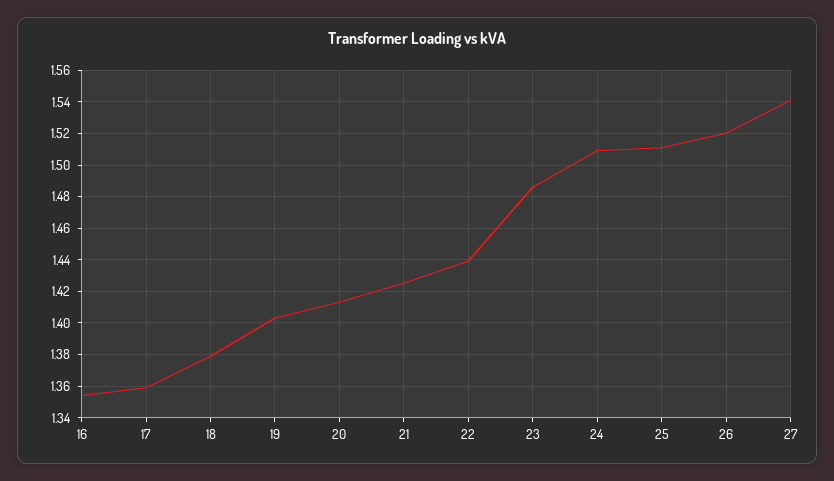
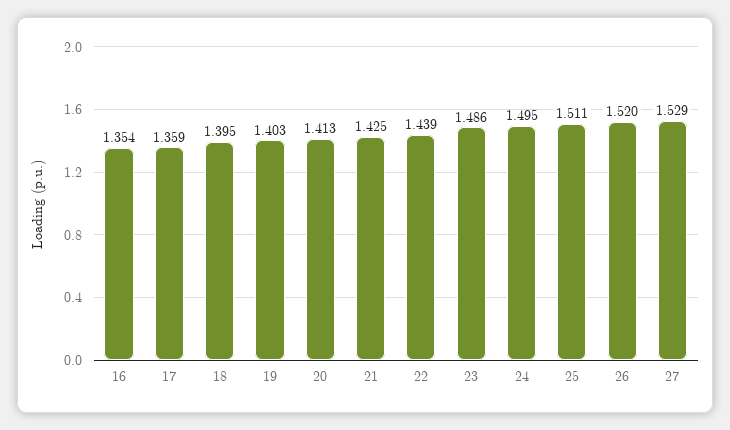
18: 1.38 -> 1.395
24: 1.51 -> 1.495
27: 1.54 -> 1.529

